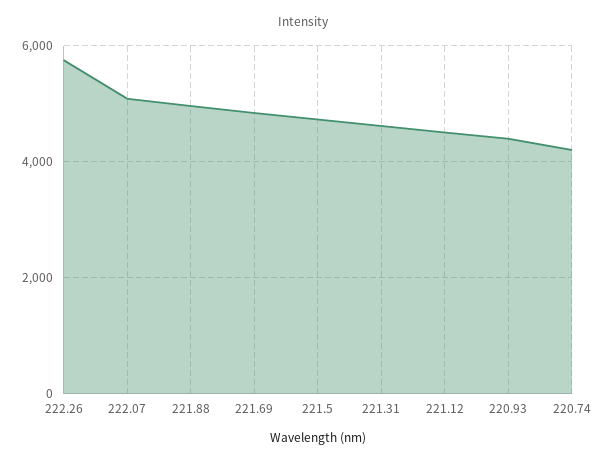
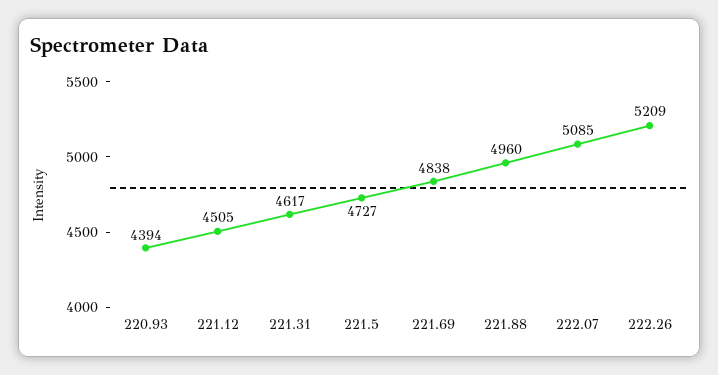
222.26: 5800 -> 5209
220.74: 4200 -> none

